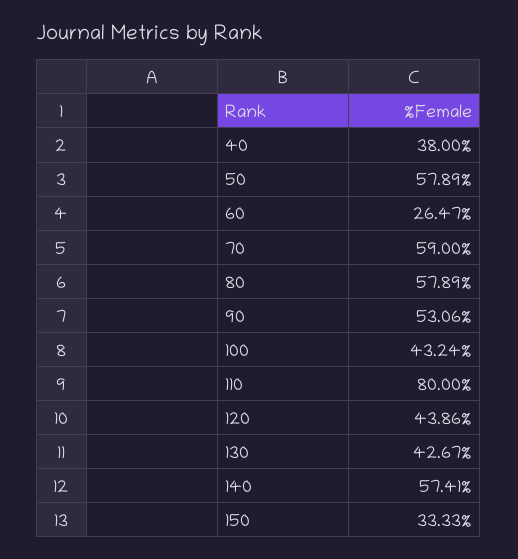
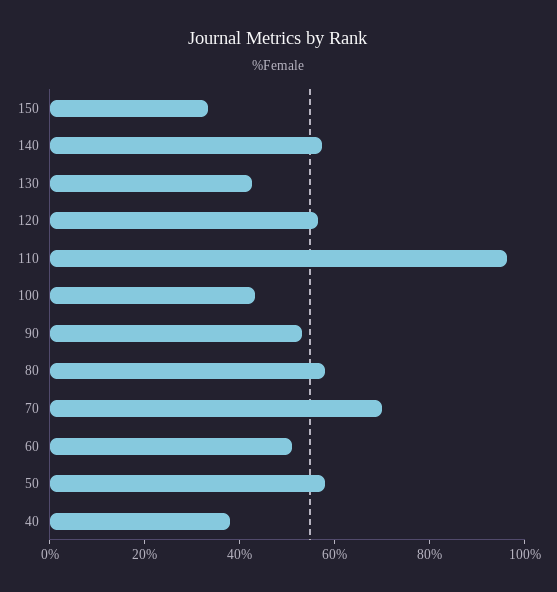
60: 26.47 -> 50
70: 59 -> 70
110: 80 -> 95
120: 43.86 -> 55

